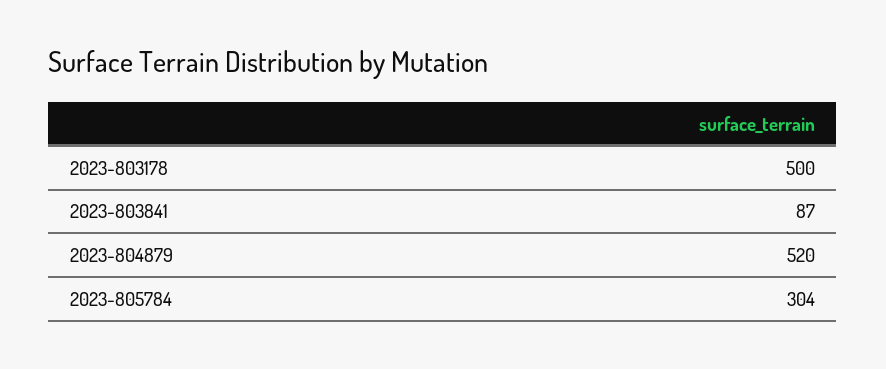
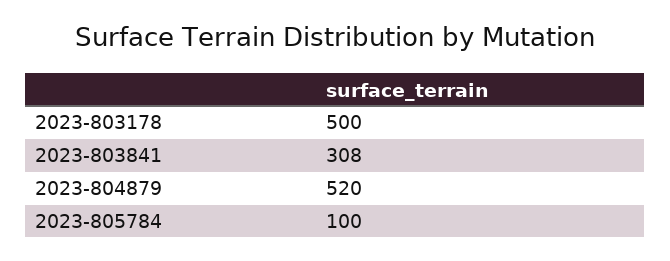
2023-803841: 87 -> 308
2023-805784: 304 -> 100

